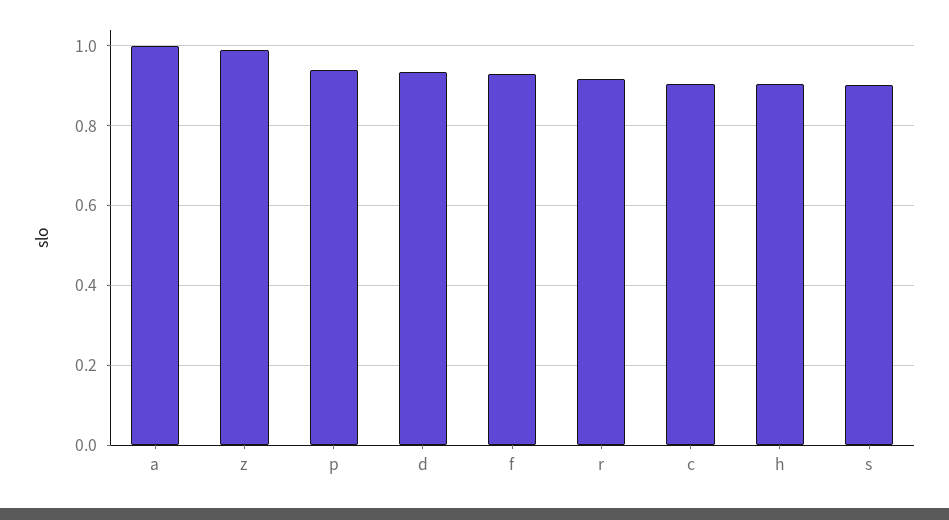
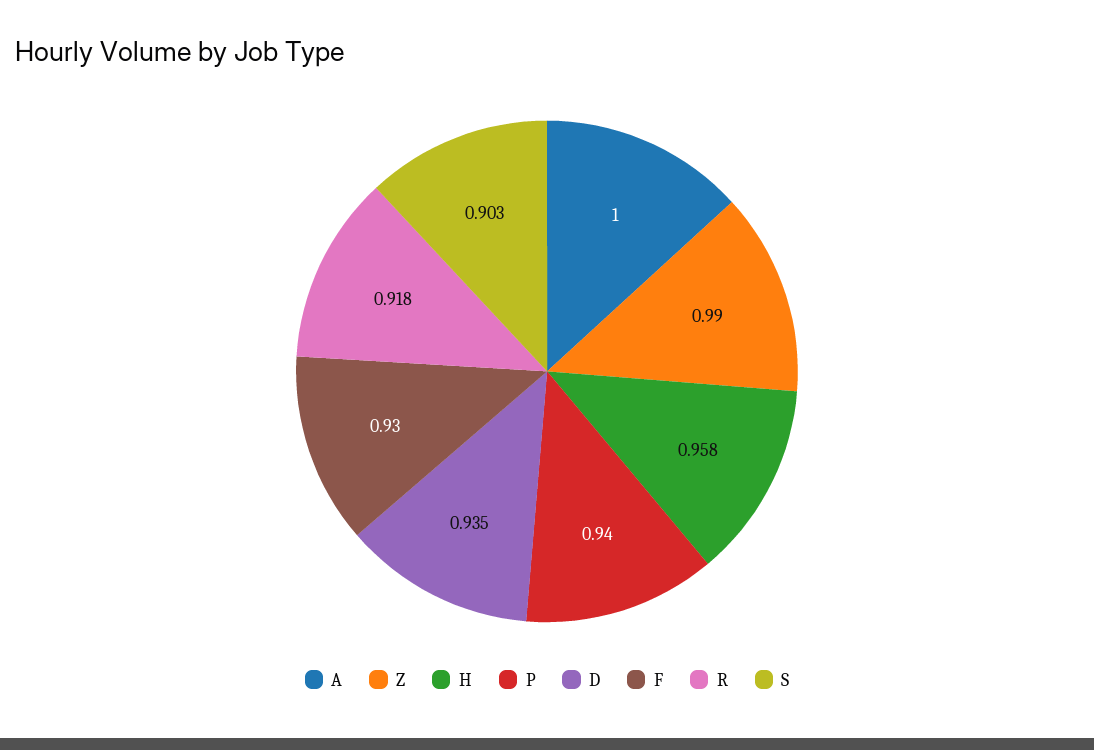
c: 0.9 -> none
h: 0.9 -> 0.958

